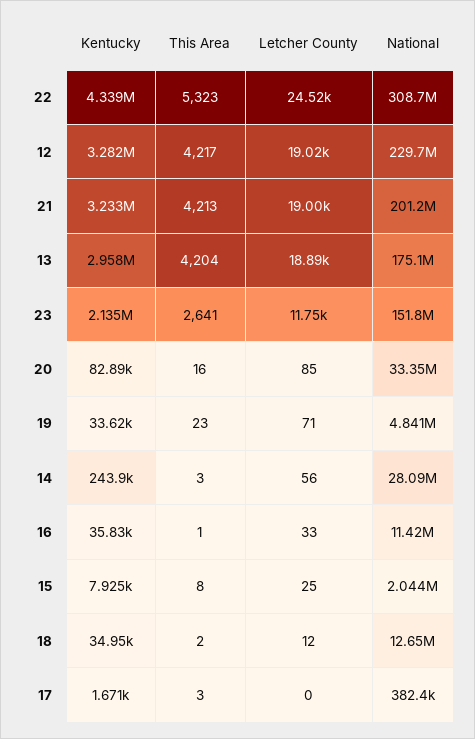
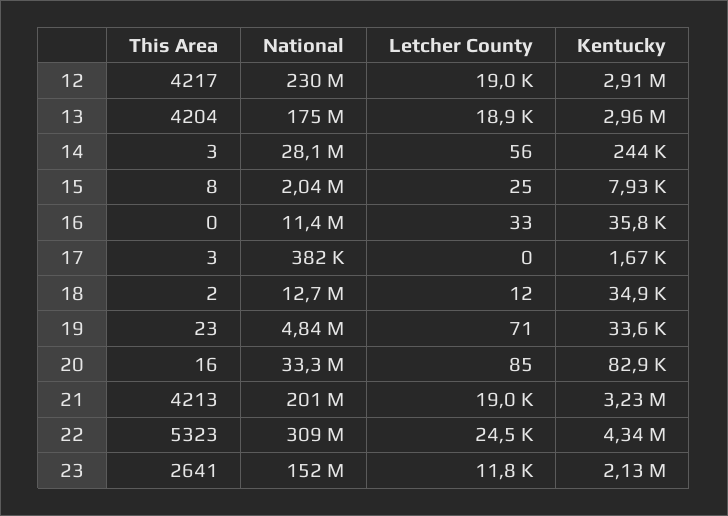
Kentucky, 12: 3282000 -> 2910000
This Area, 16: 1 -> 0

